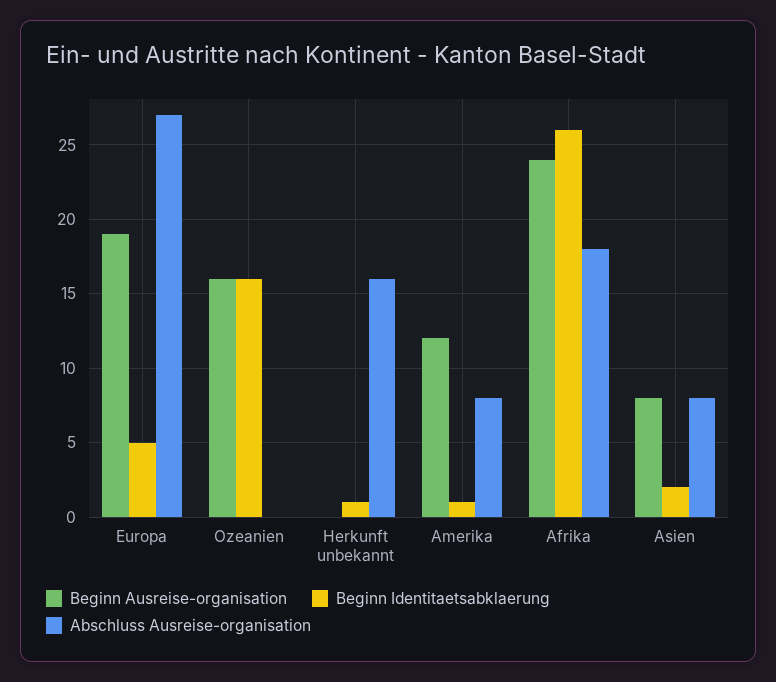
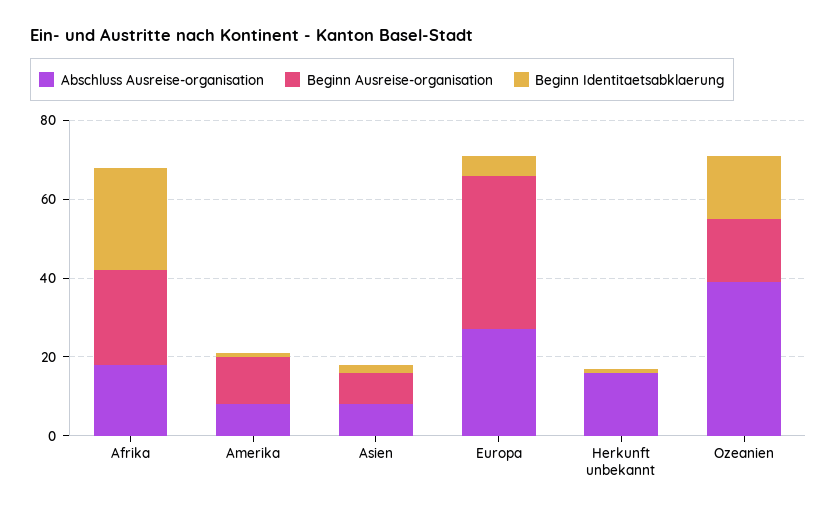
Beginn Ausreise-organisation, Europa: 19 -> 40
Abschluss Ausreise-organisation, Ozeanien: 0 -> 40

